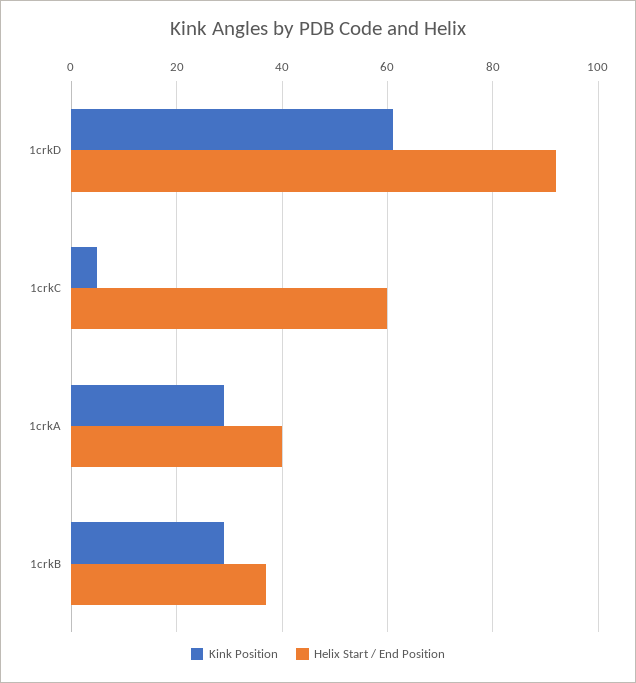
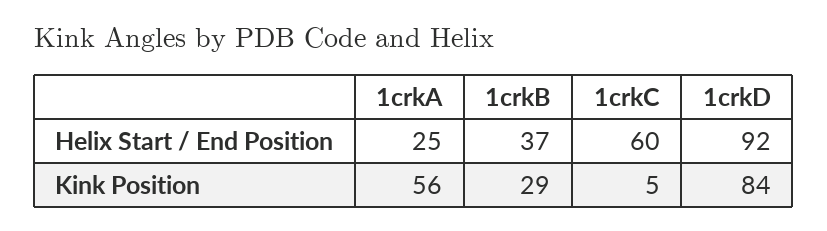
Kink Position, 1crkD: 60 -> 84
Kink Position, 1crkA: 30 -> 56
Helix Start / End Position, 1crkA: 40 -> 25

